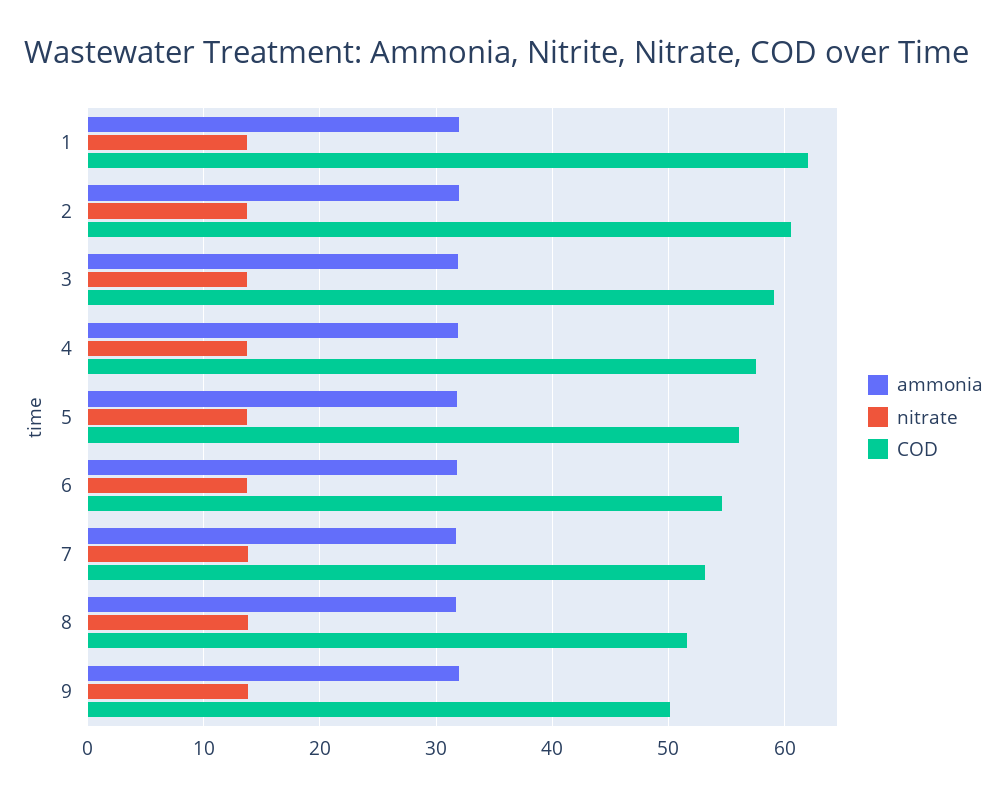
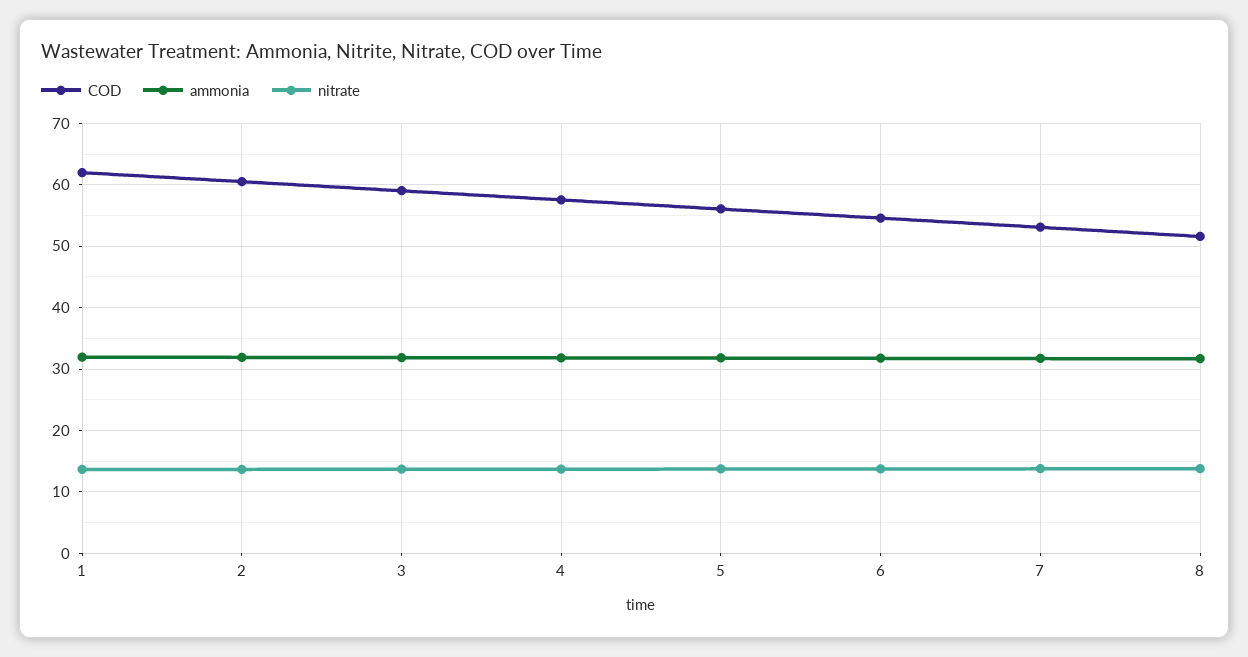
ammonia, 9: 32 -> none
nitrate, 9: 14 -> none
COD, 9: 50 -> none

